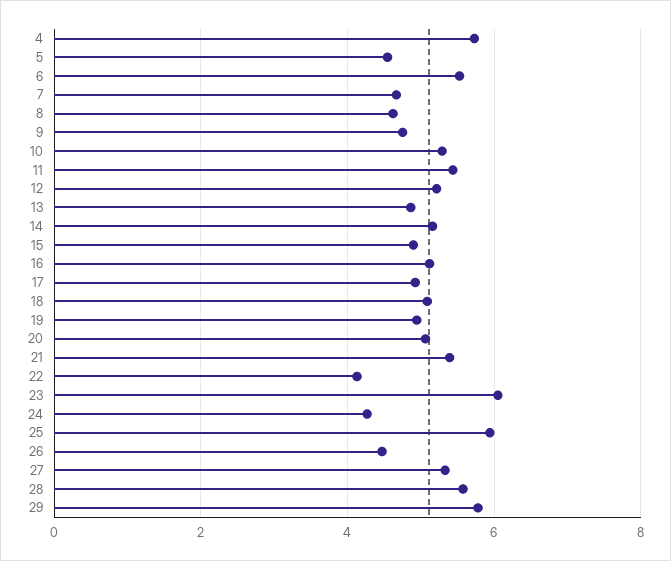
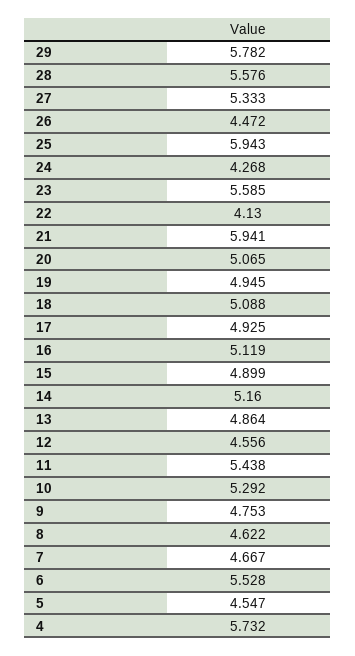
12: 5.2 -> 4.556
21: 5.4 -> 5.941
23: 6 -> 5.585

